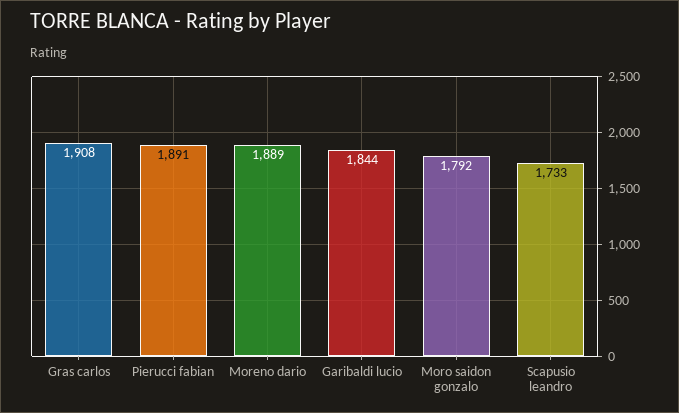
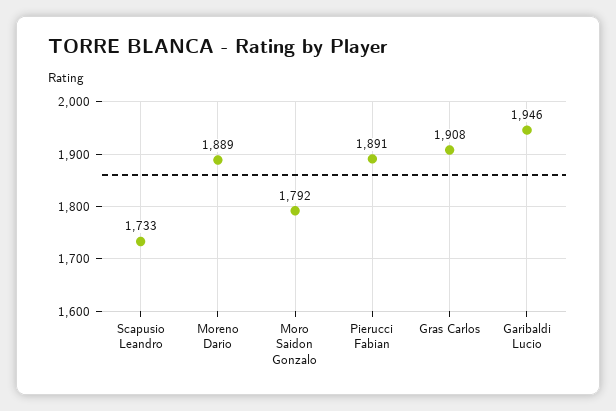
Garibaldi lucio: 1844 -> 1946

